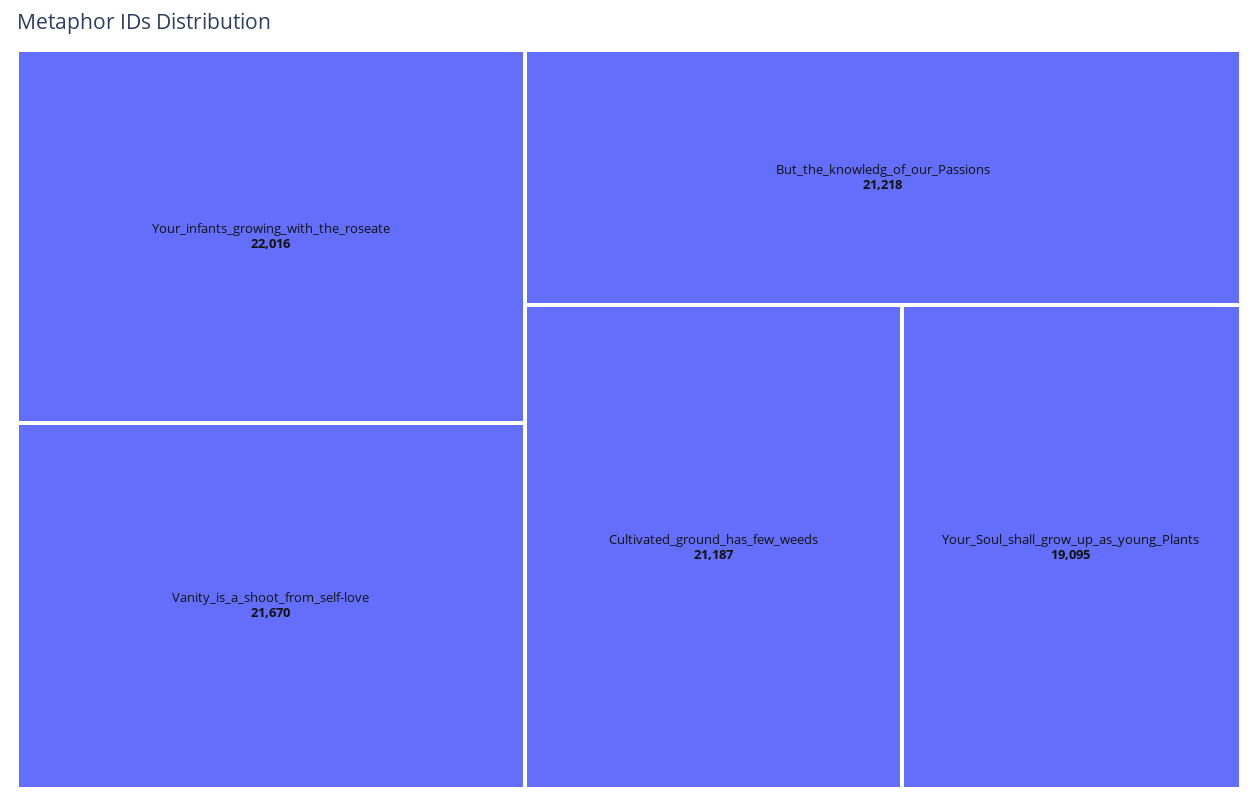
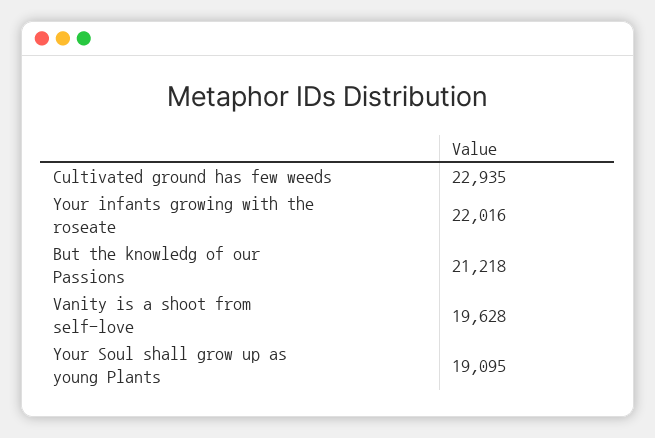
Vanity_is_a_shoot_from_self-love: 21670 -> 19628
Cultivated_ground_has_few_weeds: 21187 -> 22935

